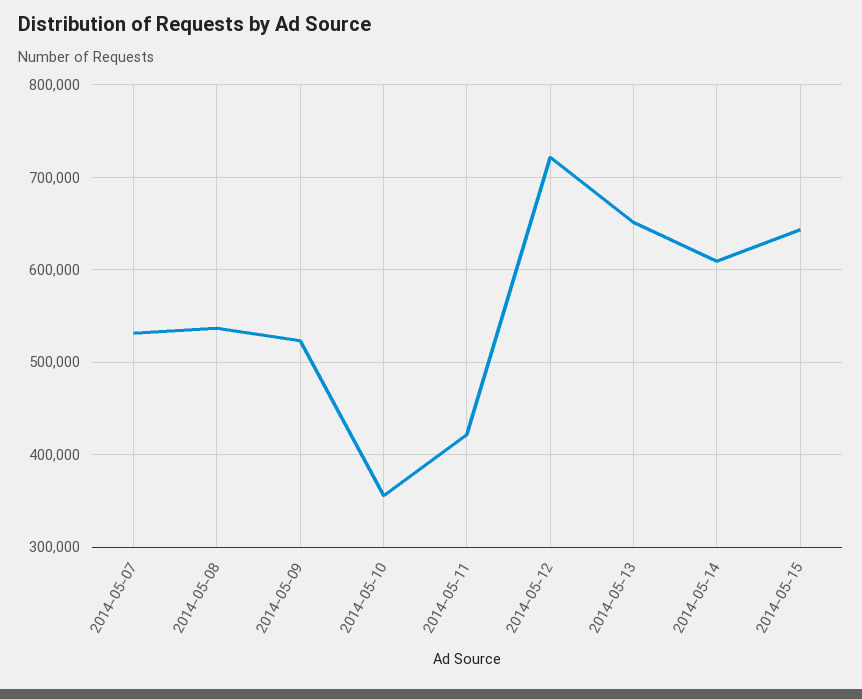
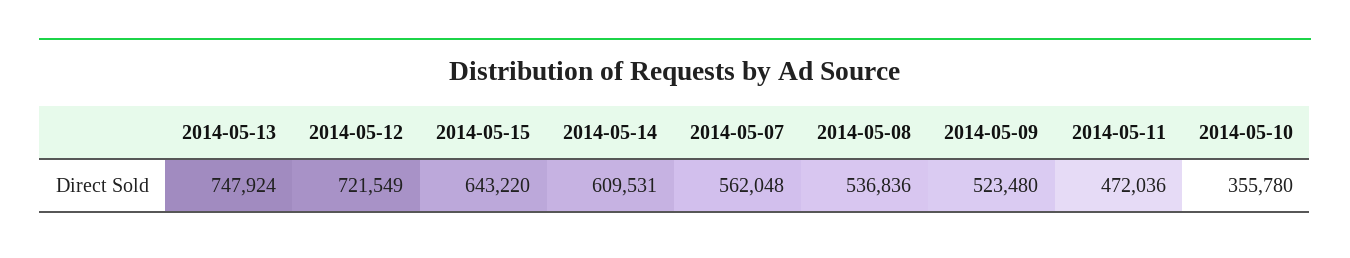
2014-05-07: 530000 -> 562048
2014-05-11: 420000 -> 472036
2014-05-13: 650000 -> 747924

